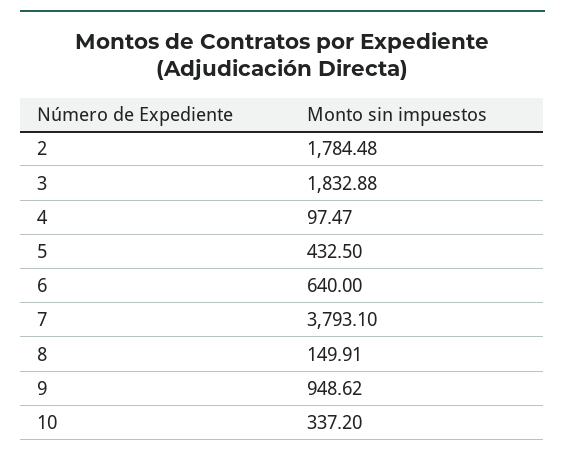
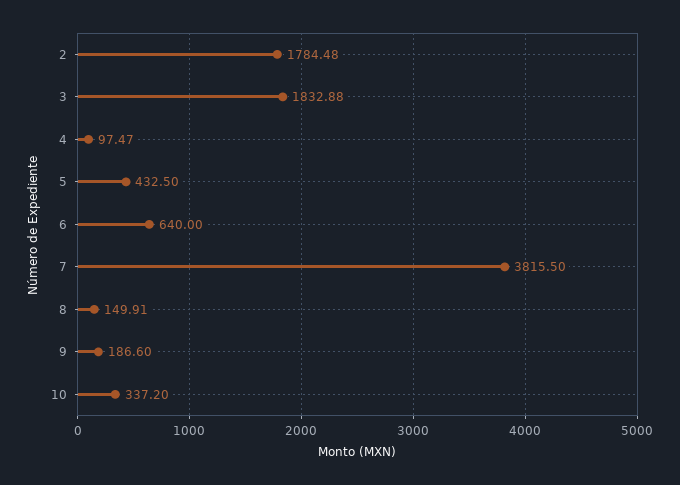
7: 3793.1 -> 3815.5
9: 948.62 -> 186.6

